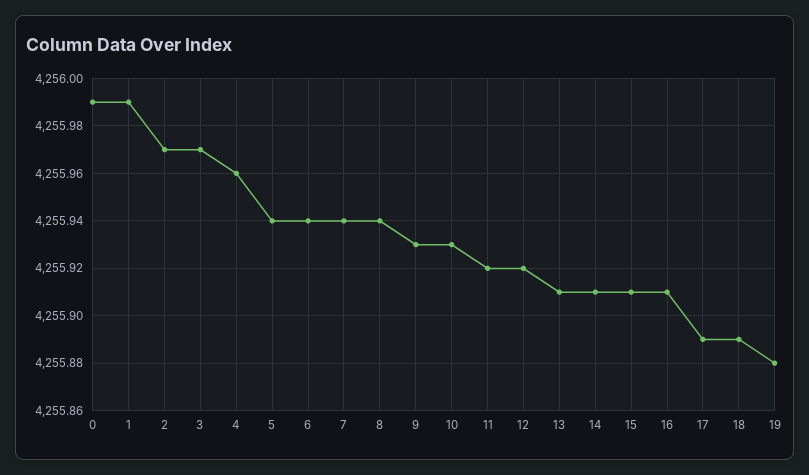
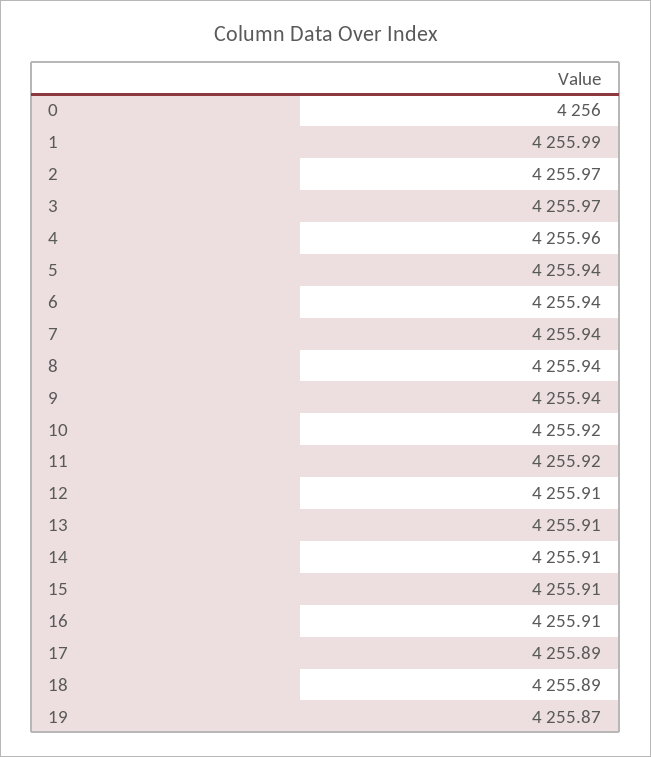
0: 4255.99 -> 4256
9: 4255.93 -> 4255.94
10: 4255.93 -> 4255.92
12: 4255.92 -> 4255.91
19: 4255.88 -> 4255.87

